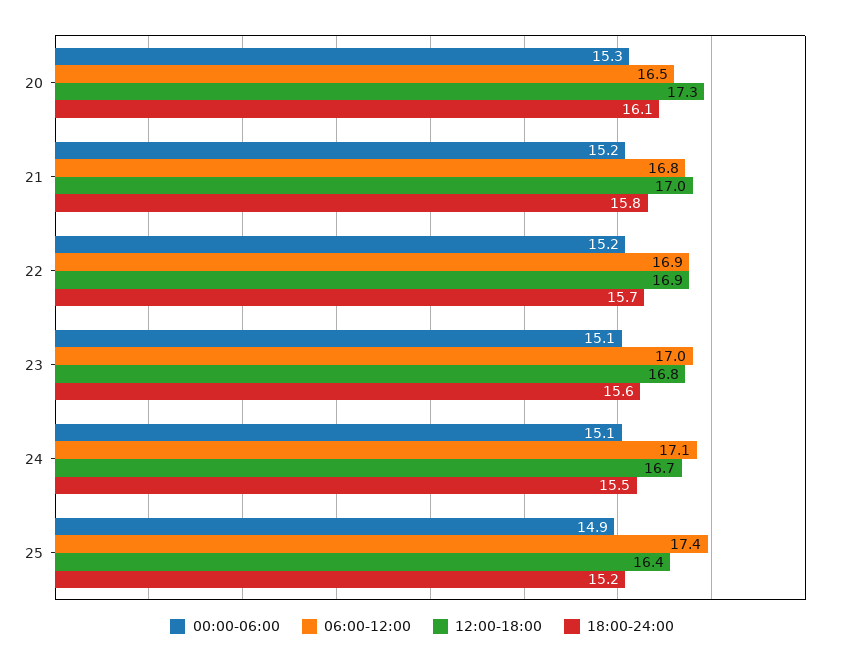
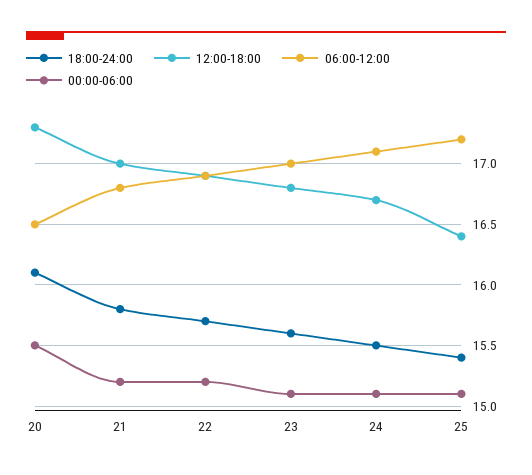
00:00-06:00, 20: 15.3 -> 15.5
00:00-06:00, 25: 14.9 -> 15.1
06:00-12:00, 25: 17.4 -> 17.2
18:00-24:00, 25: 15.2 -> 15.4

